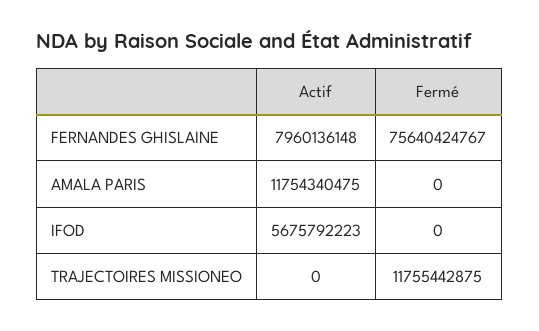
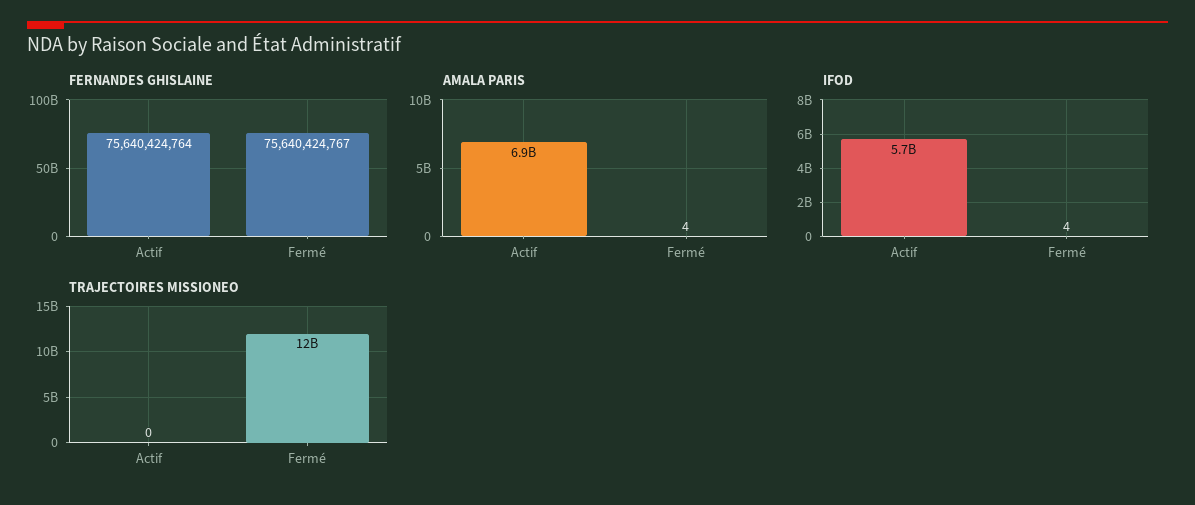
FERNANDES GHISLAINE, Actif: 7960136148 -> 75640424764
AMALA PARIS, Actif: 11754340475 -> 6900000000
AMALA PARIS, Fermé: 0 -> 4
IFOD, Fermé: 0 -> 4

